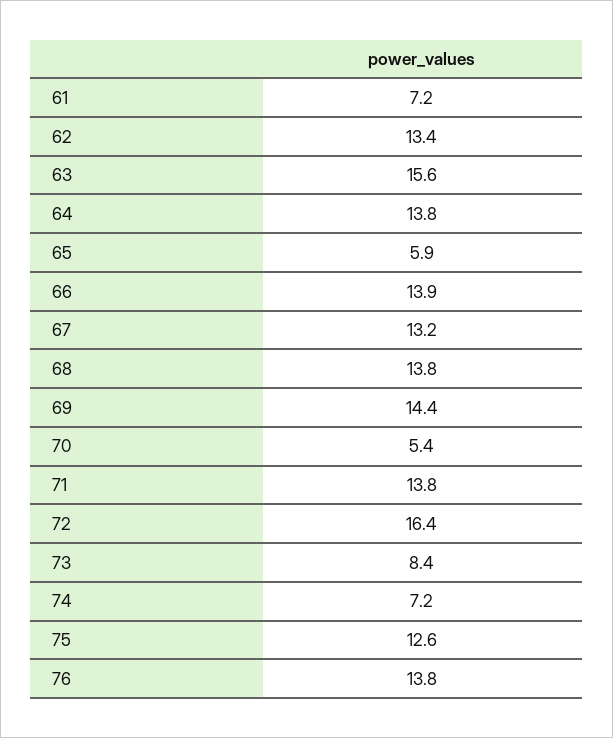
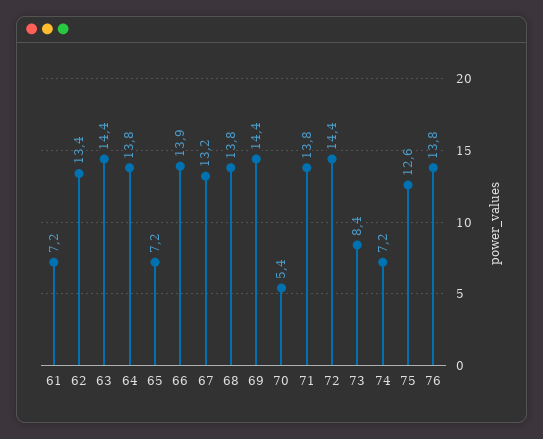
63: 15.6 -> 14.4
65: 5.9 -> 7.2
72: 16.4 -> 14.4

